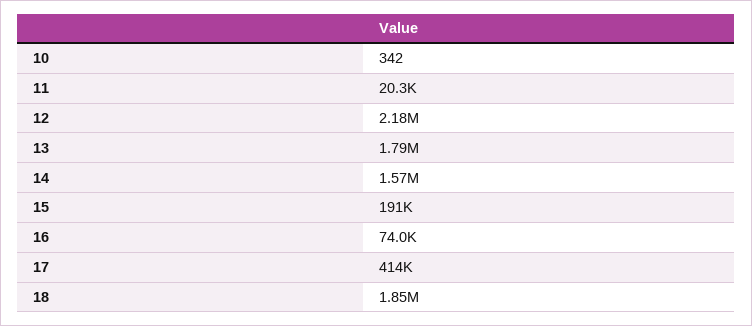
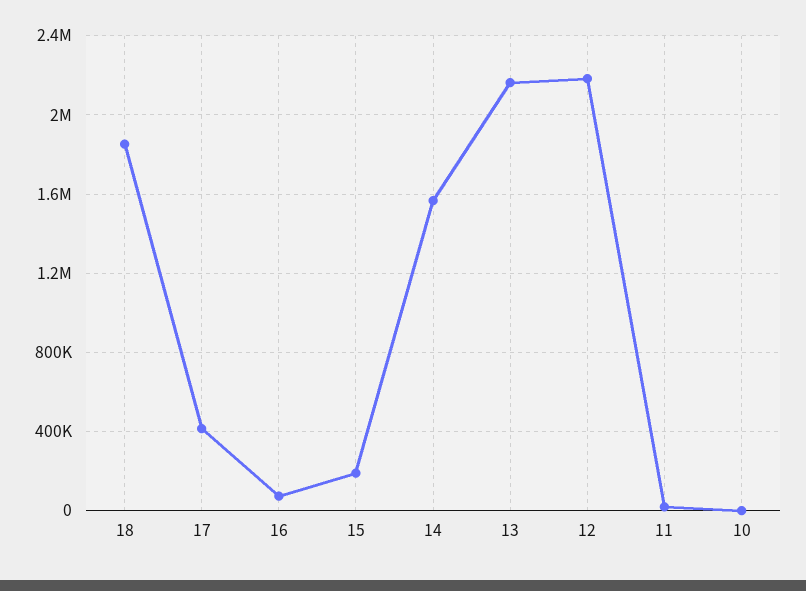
13: 1790000 -> 2150000

